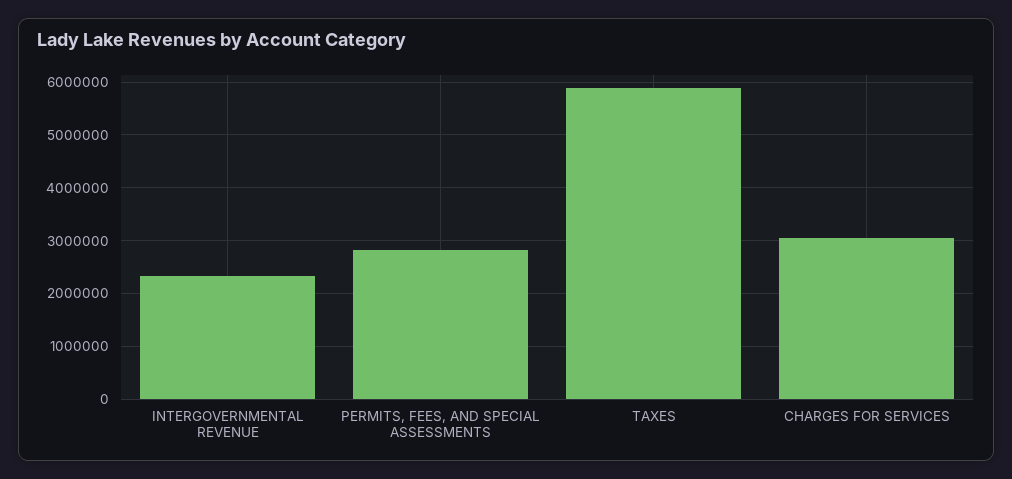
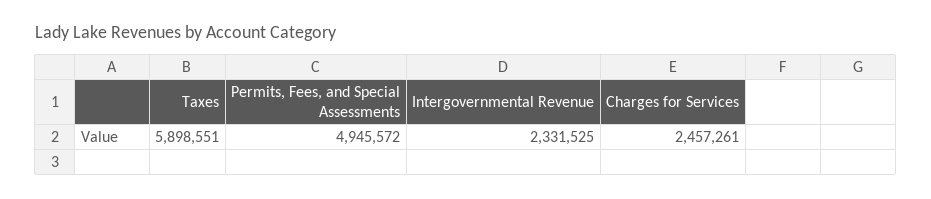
PERMITS, FEES, AND SPECIAL ASSESSMENTS: 2800000 -> 4945572
CHARGES FOR SERVICES: 3000000 -> 2457261

